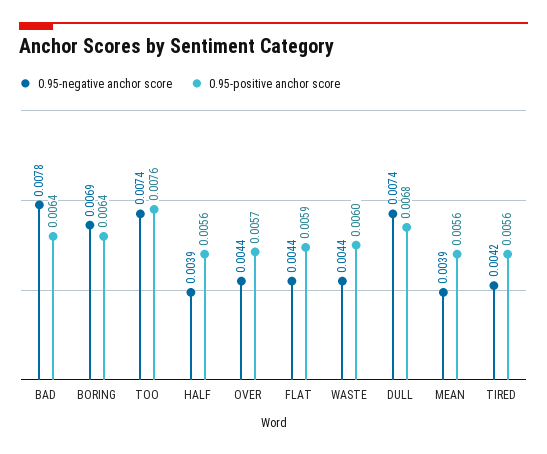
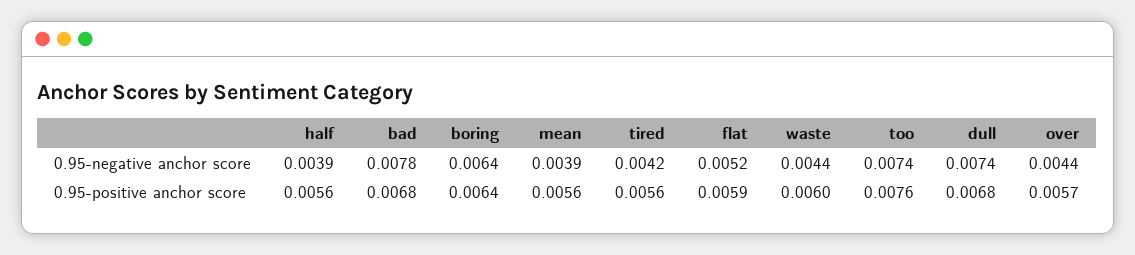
0.95-positive anchor score, BAD: 0.0064 -> 0.0068
0.95-negative anchor score, BORING: 0.0069 -> 0.0064
0.95-negative anchor score, FLAT: 0.0044 -> 0.0052

